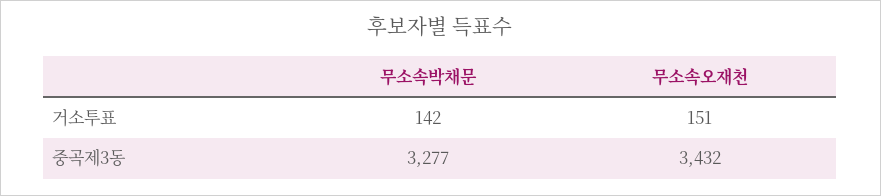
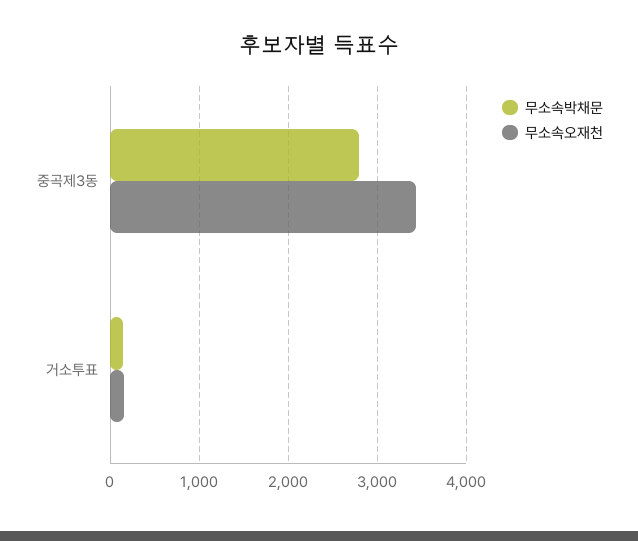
무소속박채문, 중곡제3동: 3277 -> 2800

